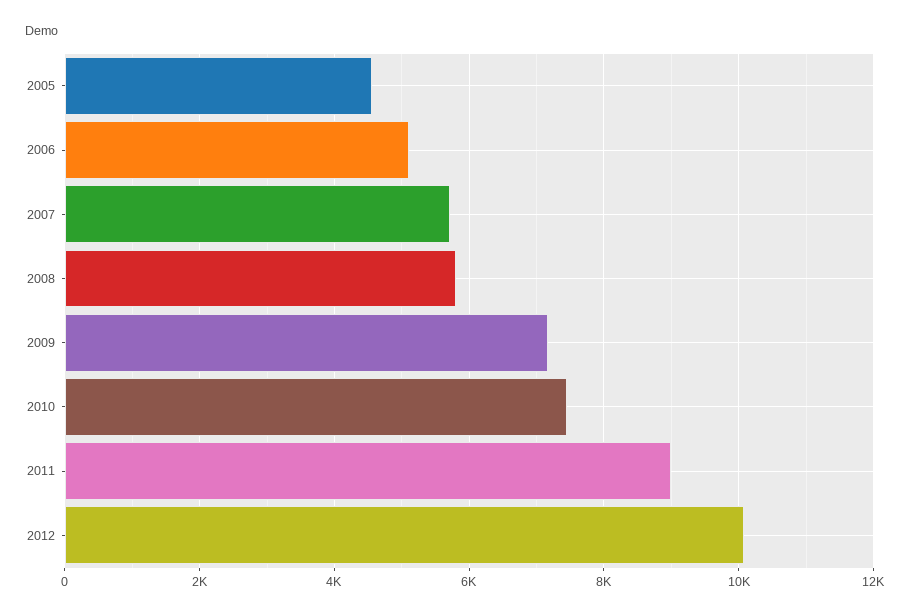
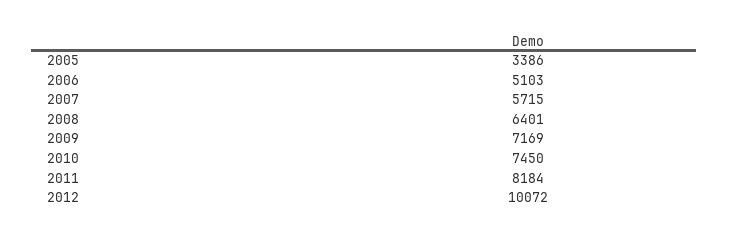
2005: 4600 -> 3386
2008: 5800 -> 6401
2011: 9000 -> 8184

